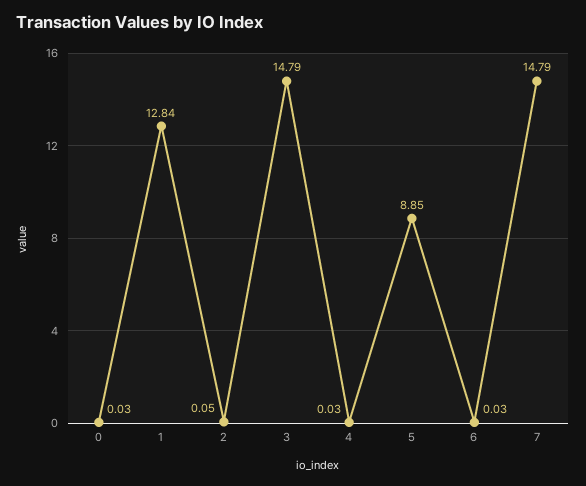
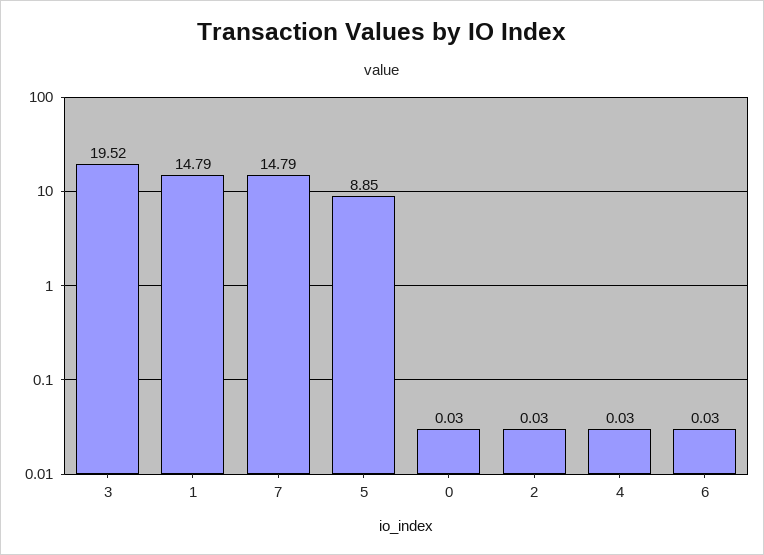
1: 12.84 -> 14.79
2: 0.05 -> 0.03
3: 14.79 -> 19.52

